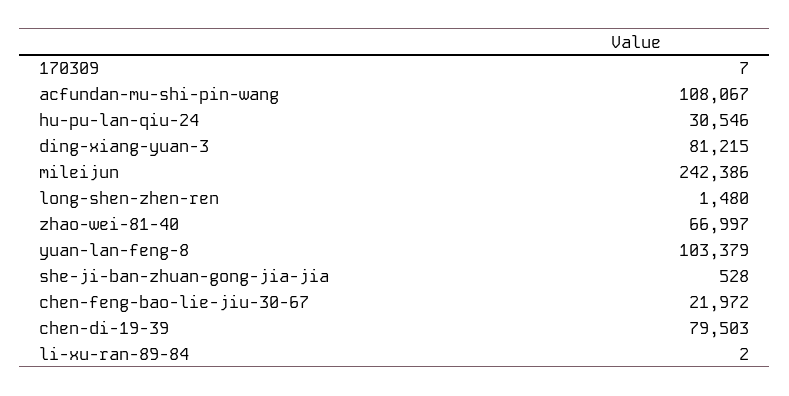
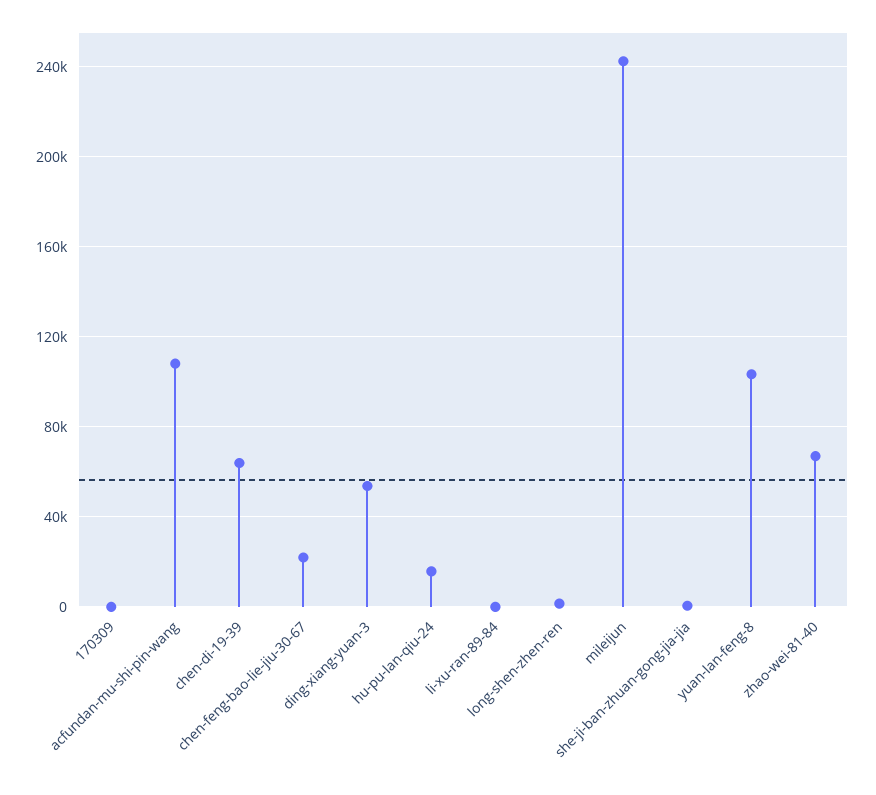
hu-pu-lan-qiu-24: 30546 -> 15000
ding-xiang-yuan-3: 81215 -> 55000
chen-di-19-39: 79503 -> 65000

